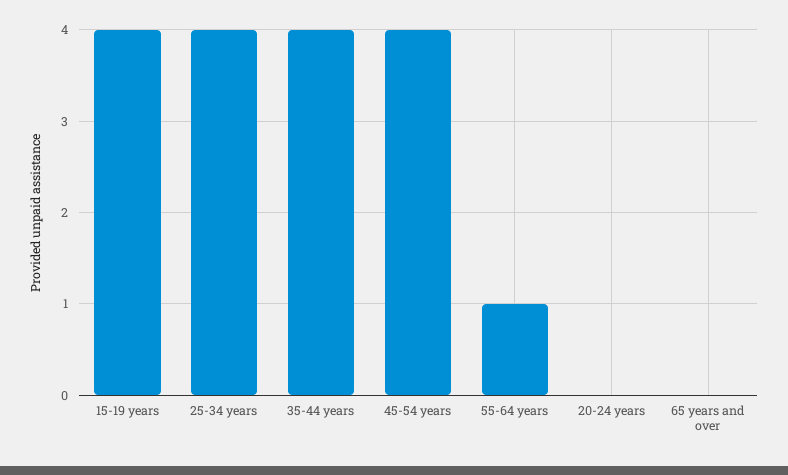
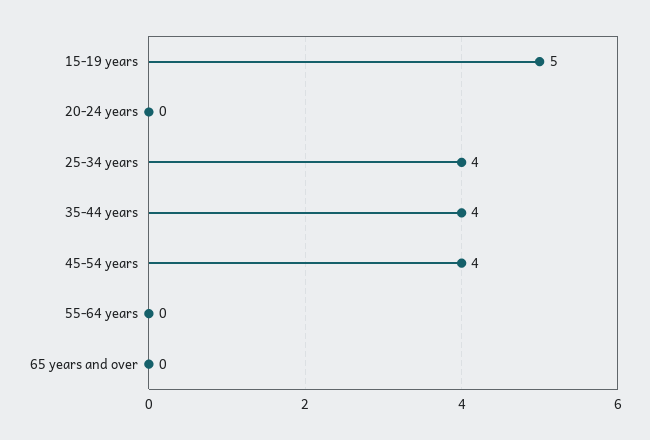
15-19 years: 4 -> 5
55-64 years: 1 -> 0

